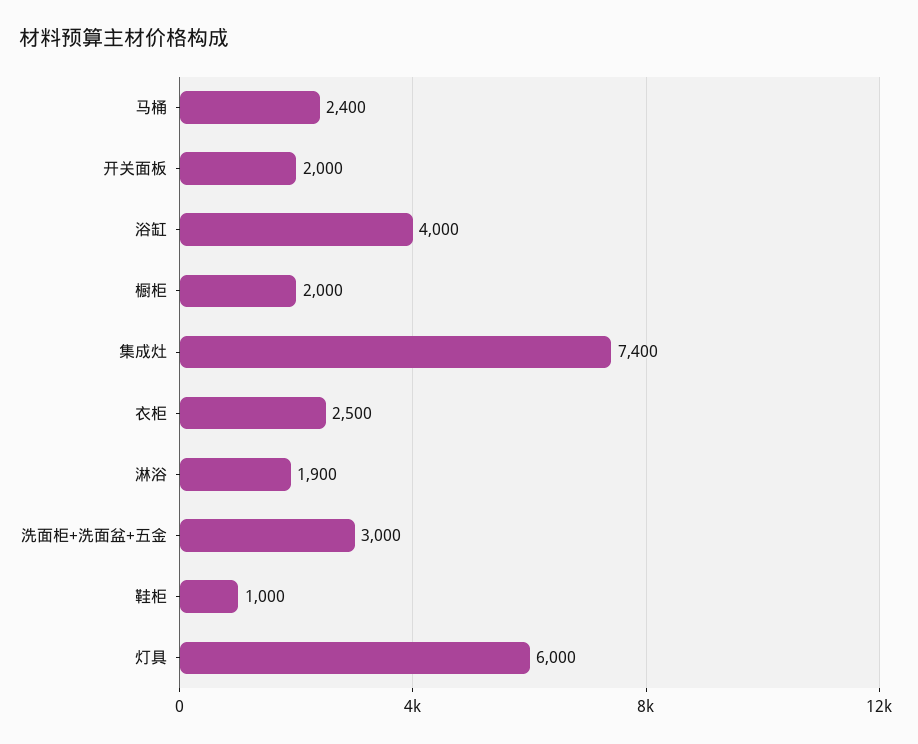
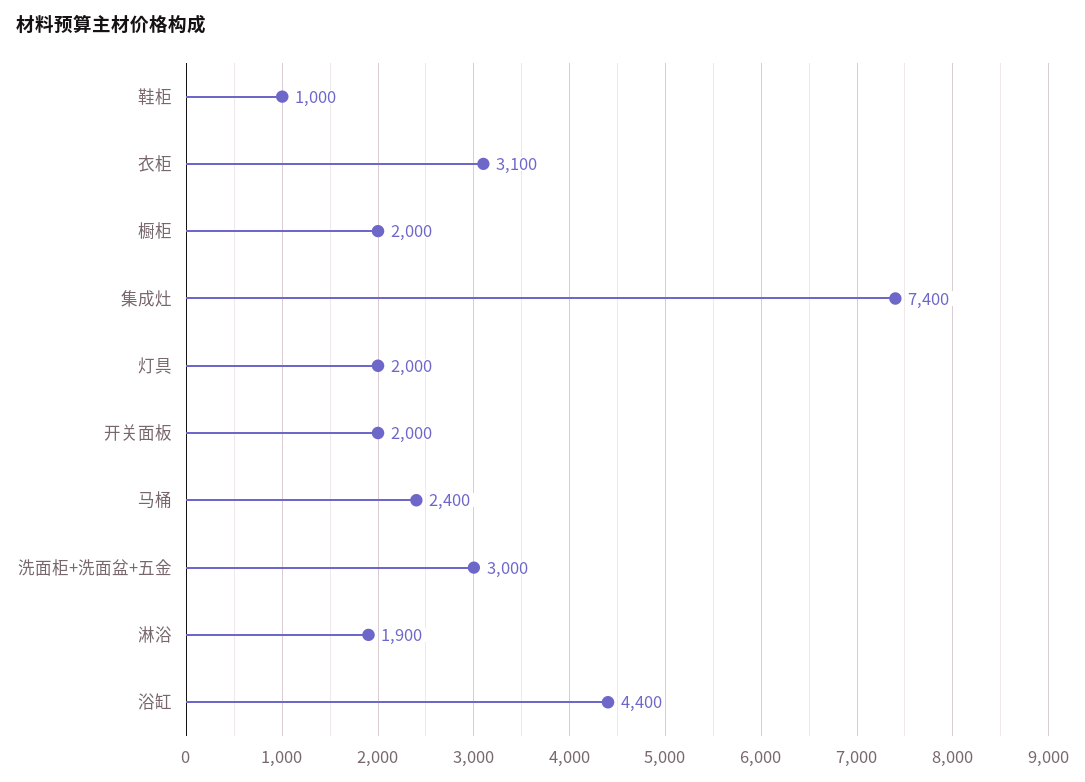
浴缸: 4000 -> 4400
衣柜: 2500 -> 3100
灯具: 6000 -> 2000

